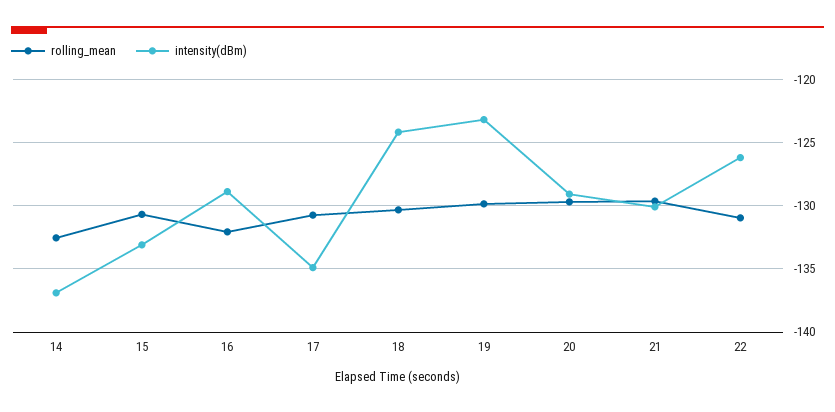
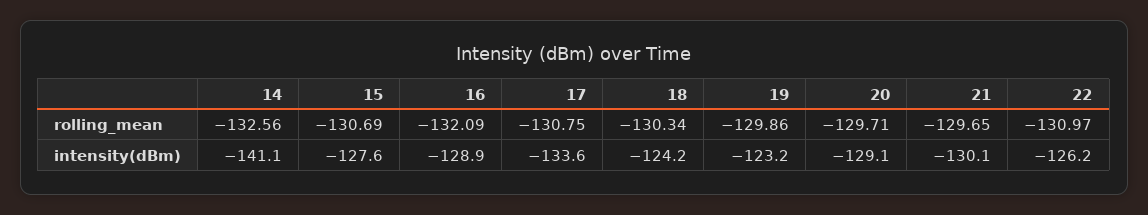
intensity(dBm), 14: -137 -> -141.1
intensity(dBm), 15: -133 -> -127.6
intensity(dBm), 17: -135 -> -133.6

